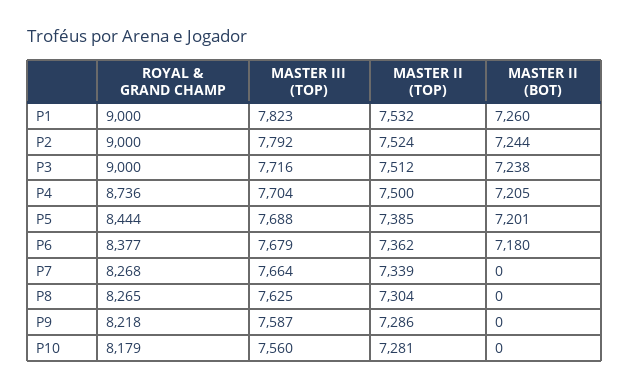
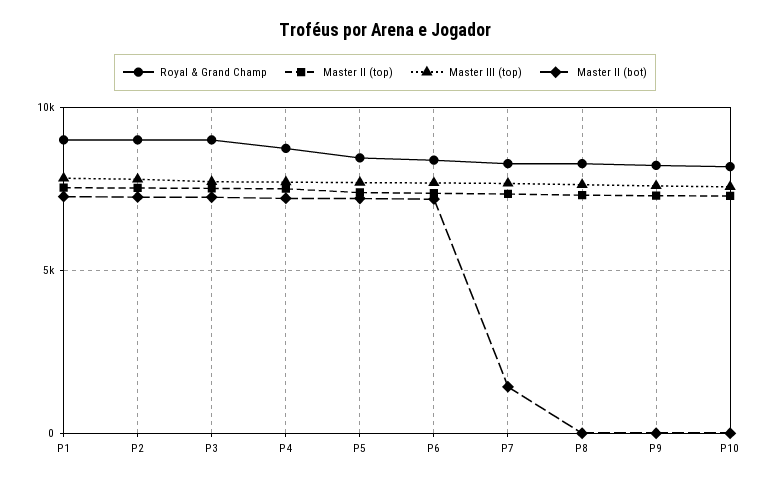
MASTER II (BOT), P7: 0 -> 1500

